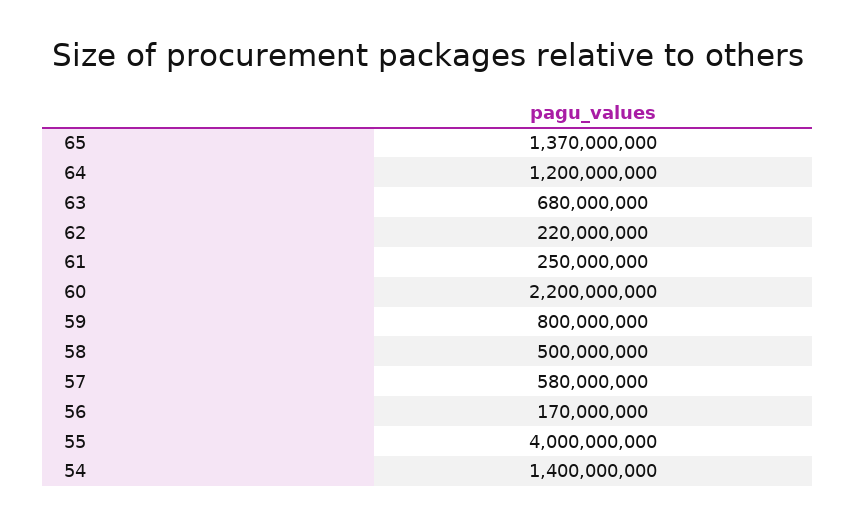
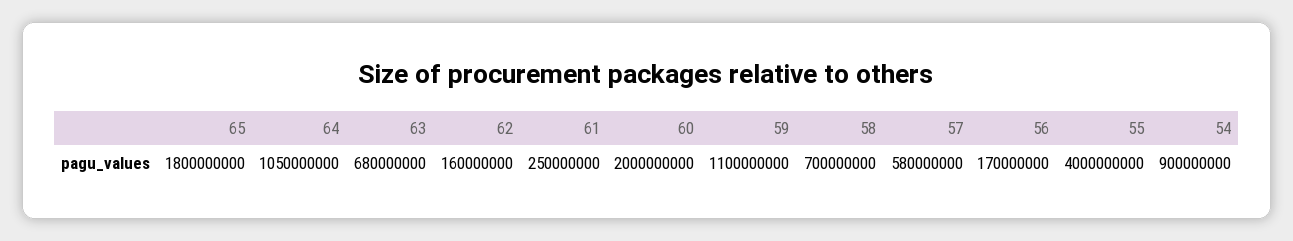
65: 1370000000 -> 1800000000
64: 1200000000 -> 1050000000
62: 220000000 -> 160000000
60: 2200000000 -> 2000000000
59: 800000000 -> 1100000000
58: 500000000 -> 700000000
54: 1400000000 -> 900000000

